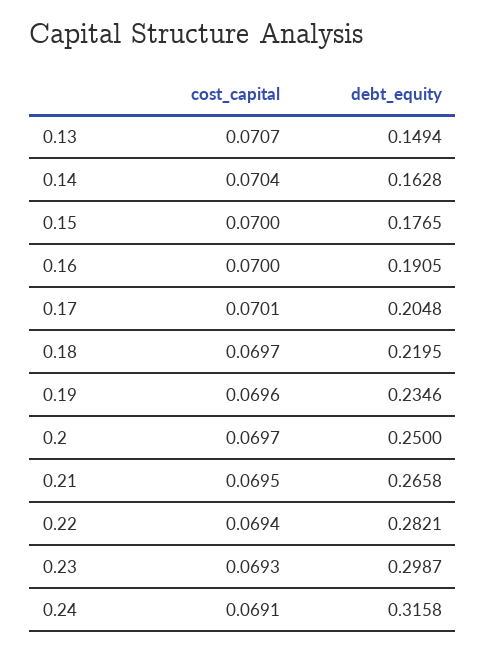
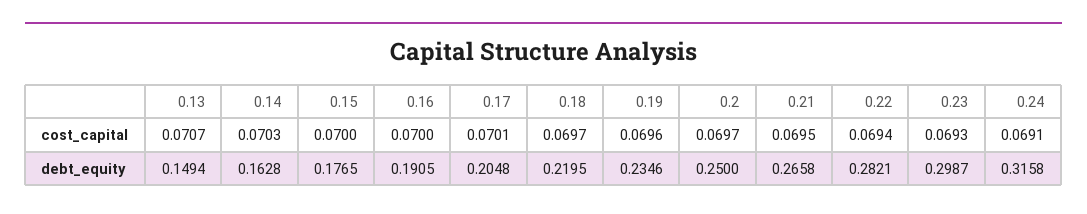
cost_capital, 0.14: 0.0704 -> 0.0703

